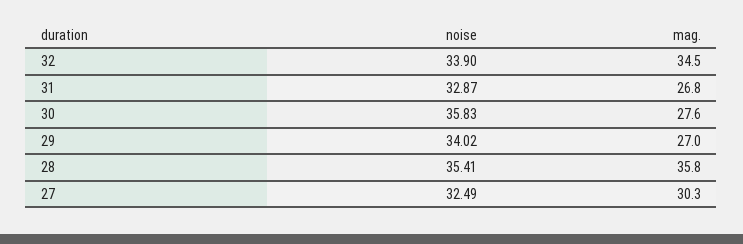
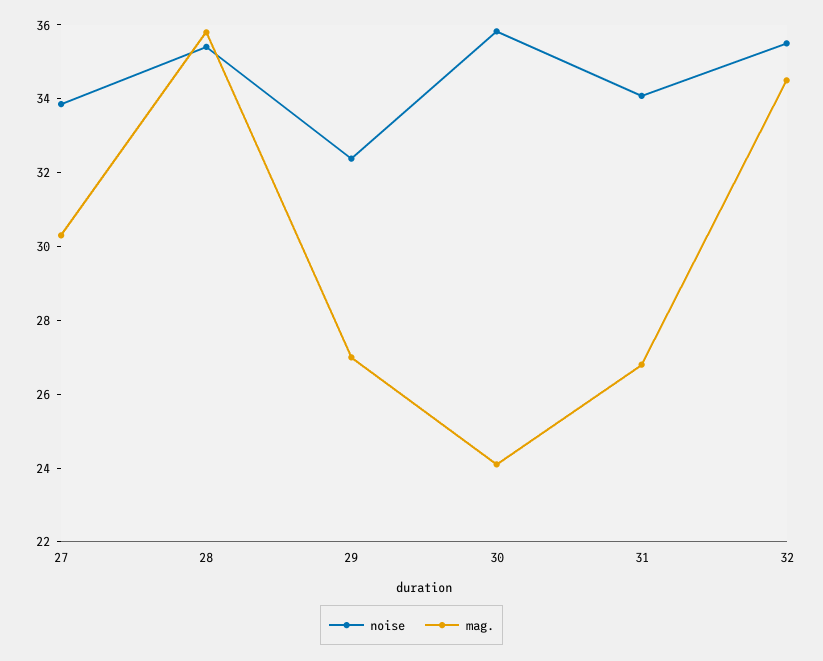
noise, 32: 33.9 -> 35.5
noise, 31: 32.87 -> 34
mag., 30: 27.6 -> 24
noise, 29: 34.02 -> 32.5
noise, 27: 32.49 -> 34

